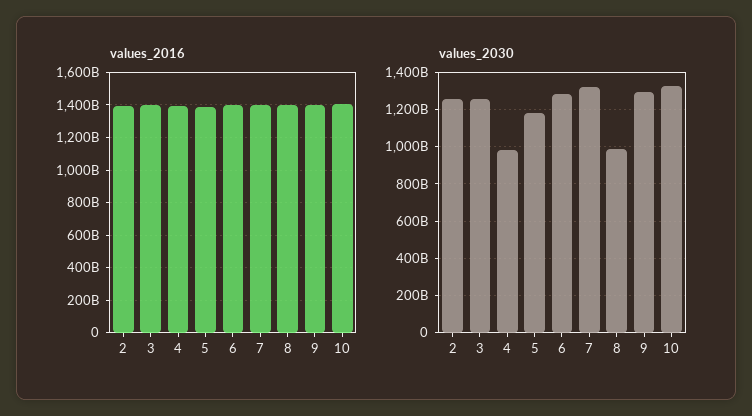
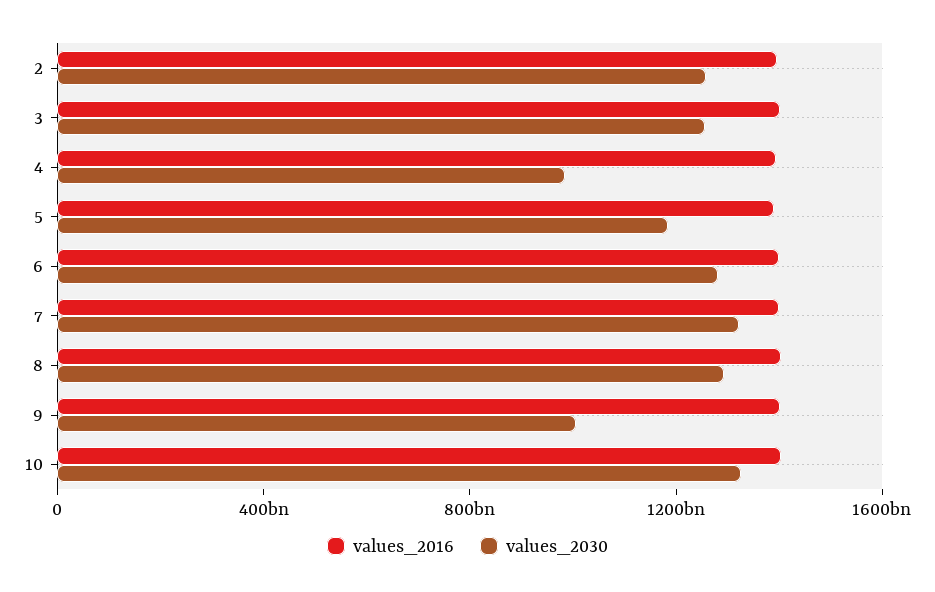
values_2030, 8: 1000000000000 -> 1300000000000
values_2030, 9: 1300000000000 -> 1000000000000

